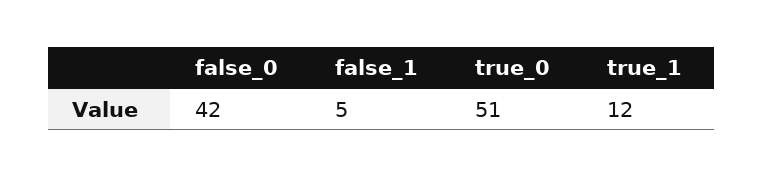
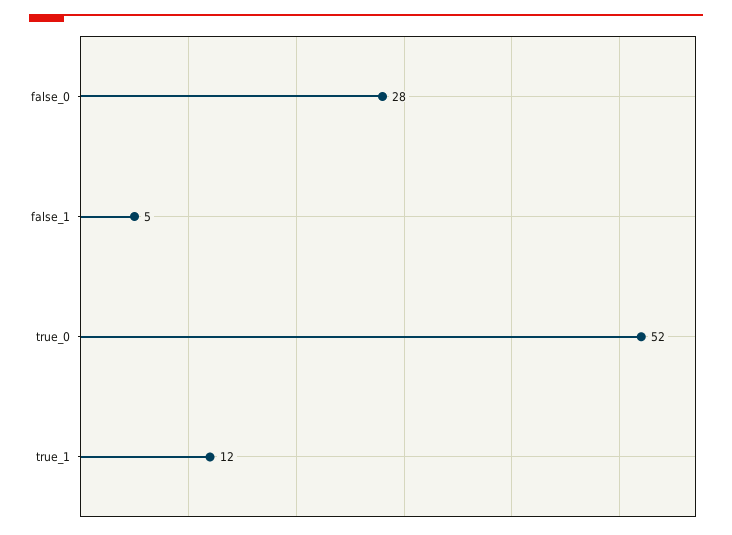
false_0: 42 -> 28
true_0: 51 -> 52

